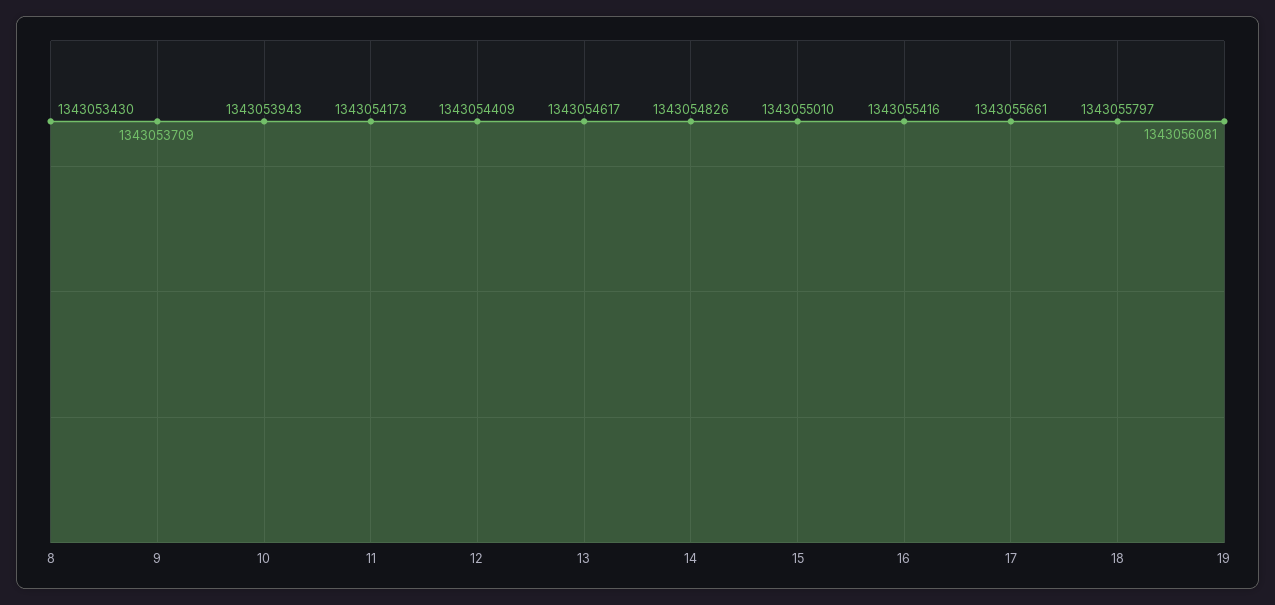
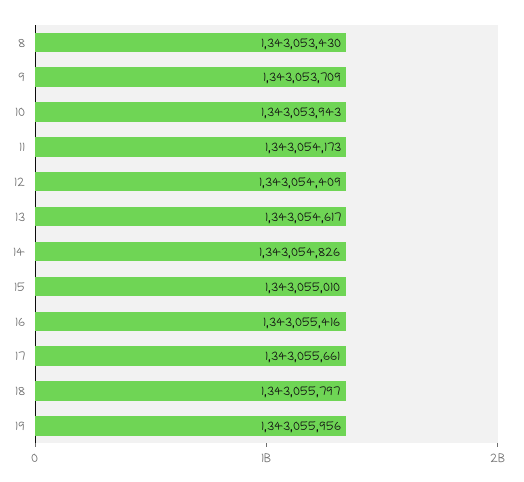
19: 1343056081 -> 1343055956

